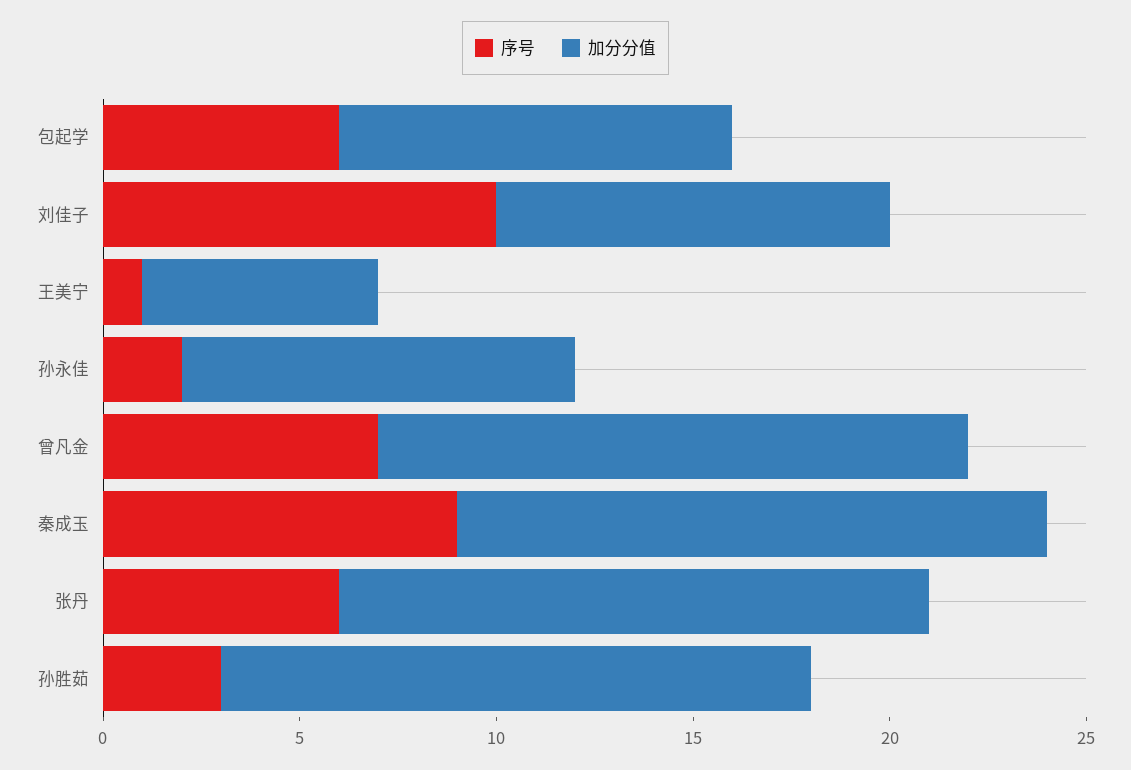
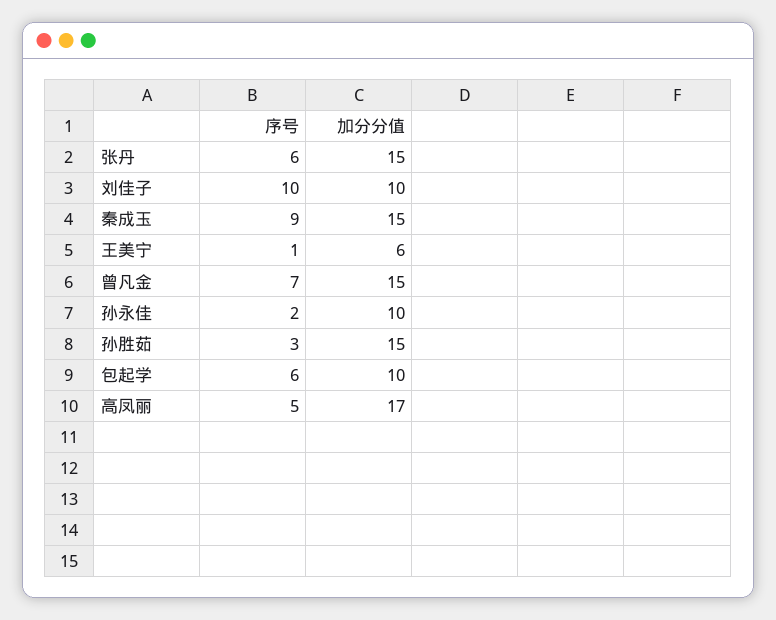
序号, 高凤丽: none -> 5
加分分值, 高凤丽: none -> 17

